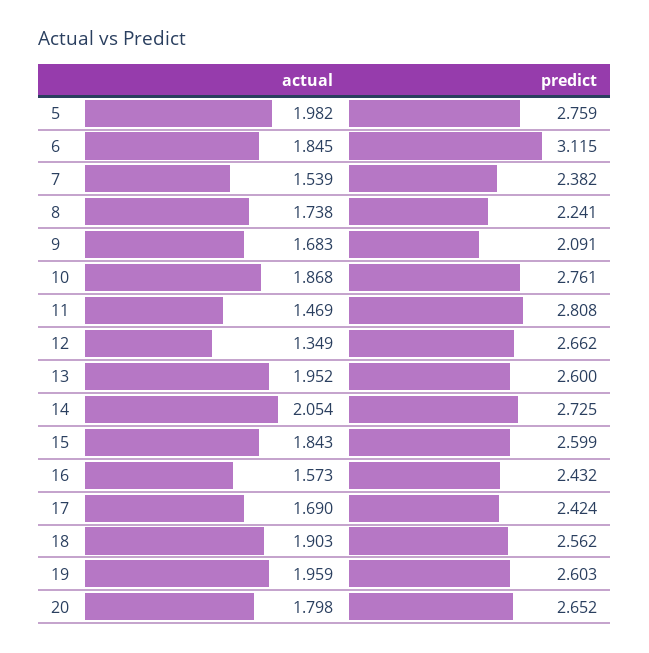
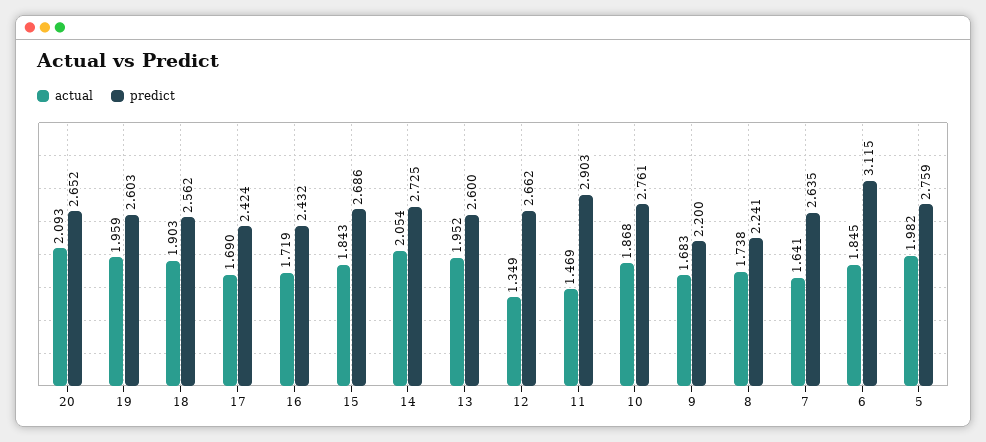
actual, 7: 1.539 -> 1.641
predict, 7: 2.382 -> 2.635
predict, 9: 2.091 -> 2.2
predict, 11: 2.808 -> 2.903
predict, 15: 2.599 -> 2.686
actual, 16: 1.573 -> 1.719
actual, 20: 1.798 -> 2.093

